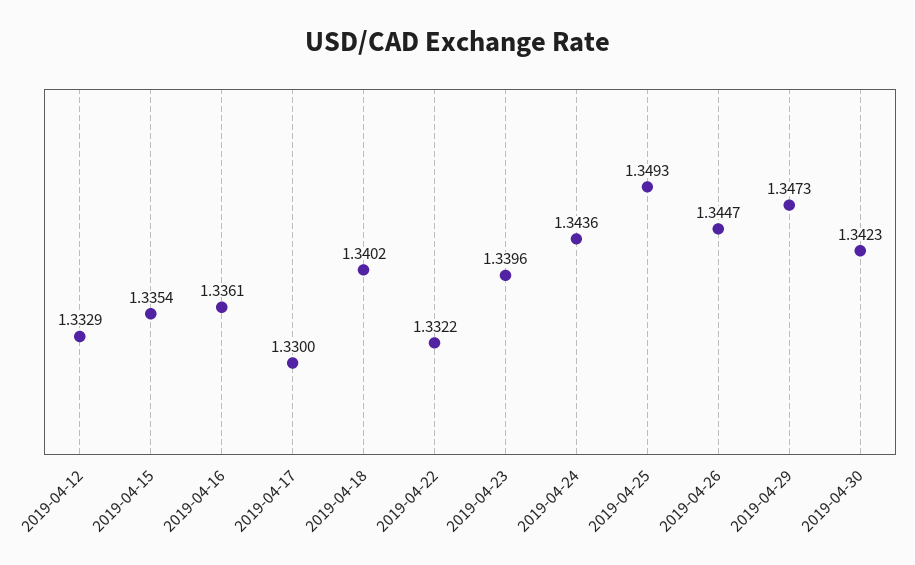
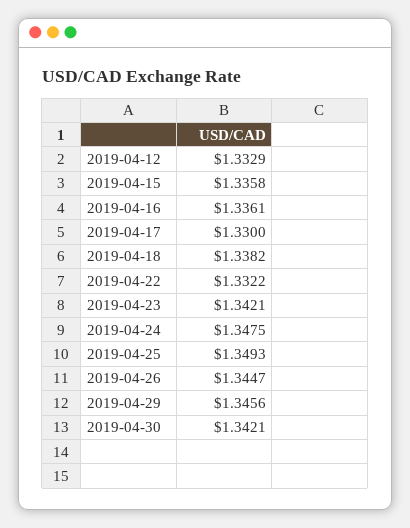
2019-04-15: 1.3354 -> 1.3358
2019-04-18: 1.3402 -> 1.3382
2019-04-23: 1.3396 -> 1.3421
2019-04-24: 1.3436 -> 1.3475
2019-04-29: 1.3473 -> 1.3456
2019-04-30: 1.3423 -> 1.3421

